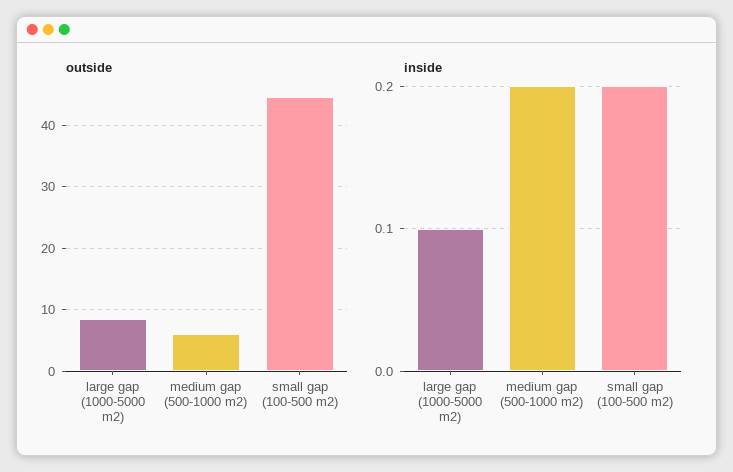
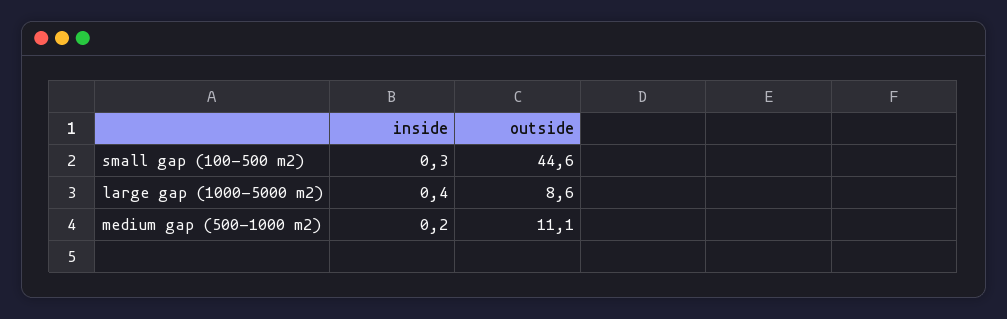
outside, medium gap (500-1000 m2): 6 -> 11.1
inside, large gap (1000-5000 m2): 0.1 -> 0.4
inside, small gap (100-500 m2): 0.2 -> 0.3

